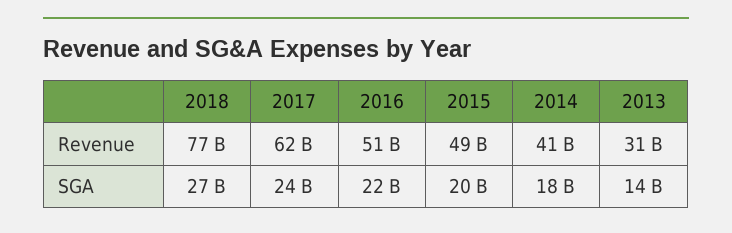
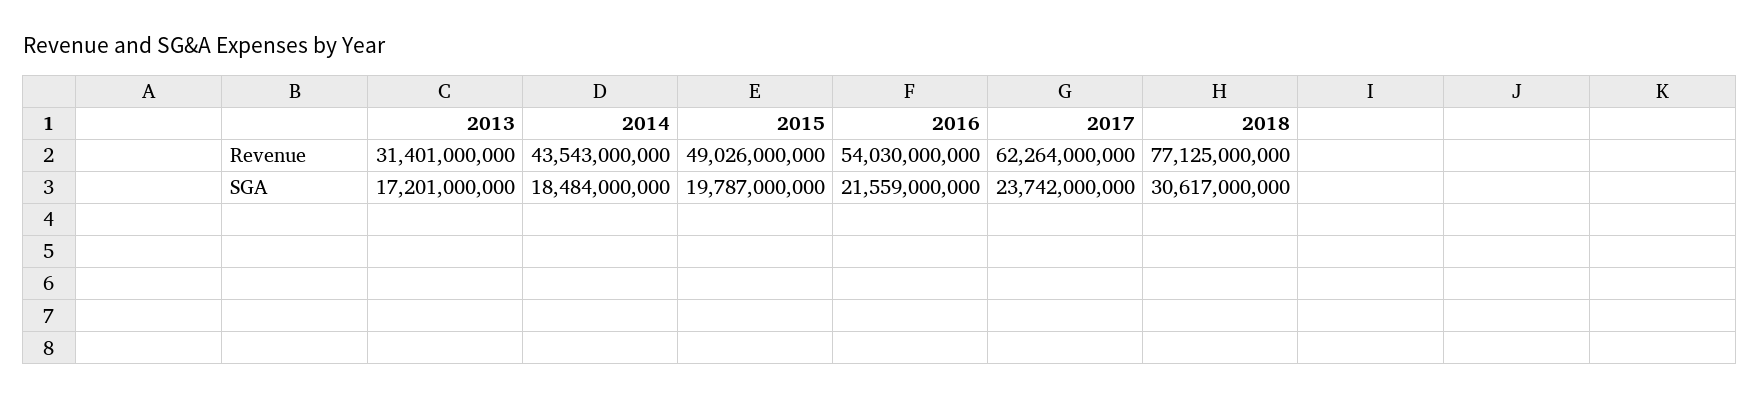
2016, Revenue: 51000000000 -> 54030000000
2014, Revenue: 41000000000 -> 43543000000
2018, SGA: 27000000000 -> 30617000000
2013, SGA: 14000000000 -> 17201000000

